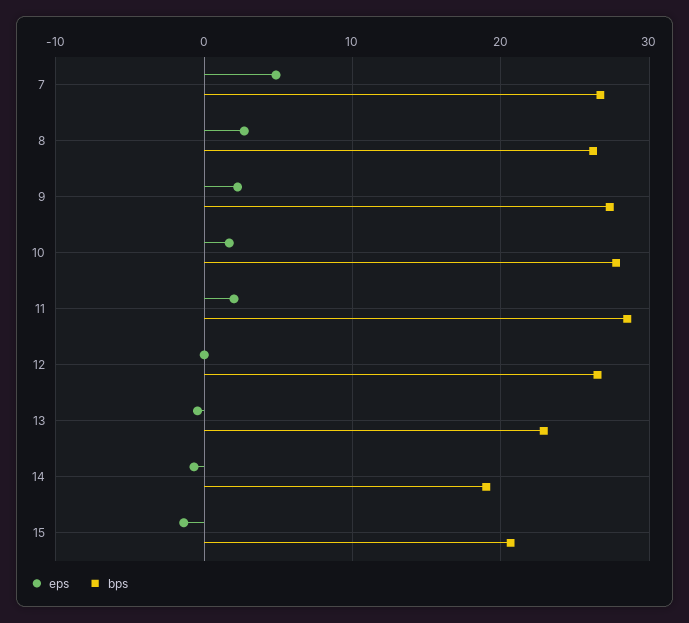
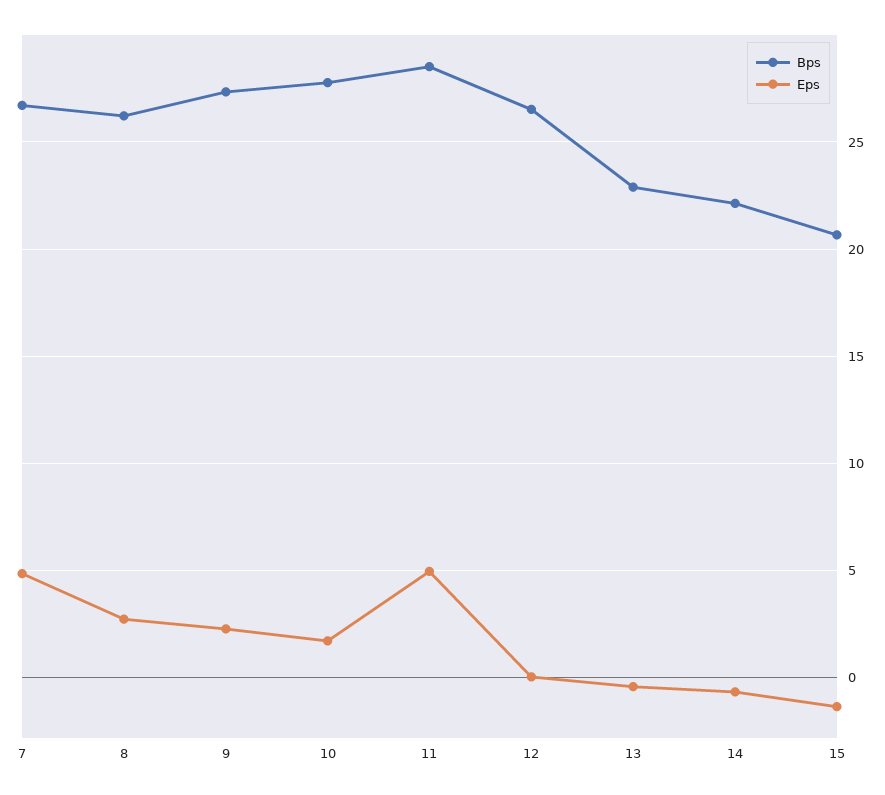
eps, 11: 2 -> 5
bps, 14: 19 -> 22

